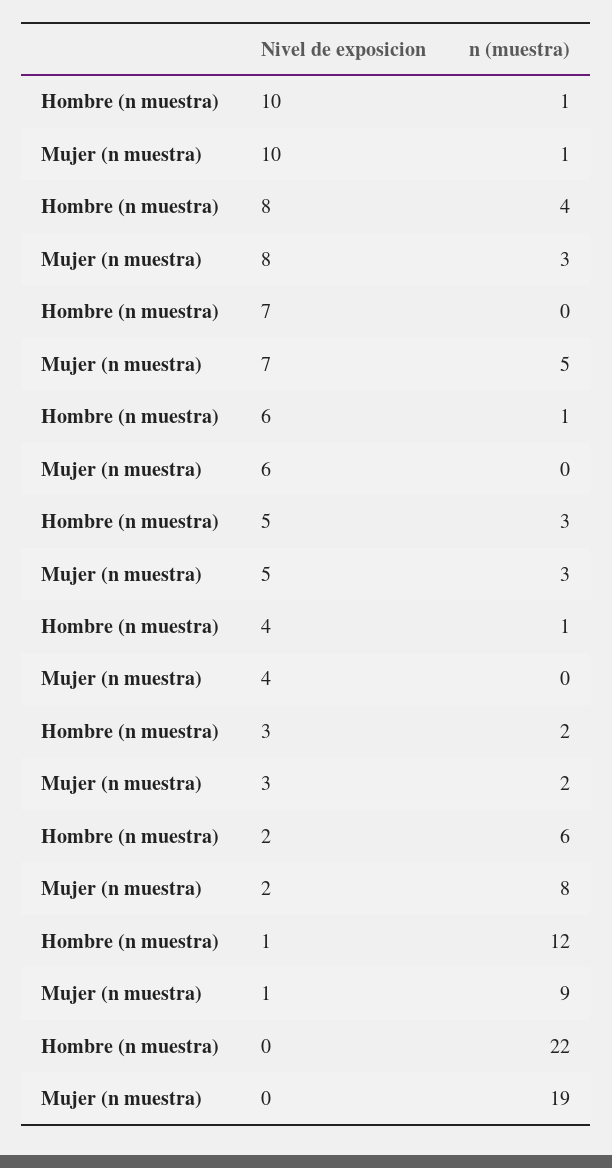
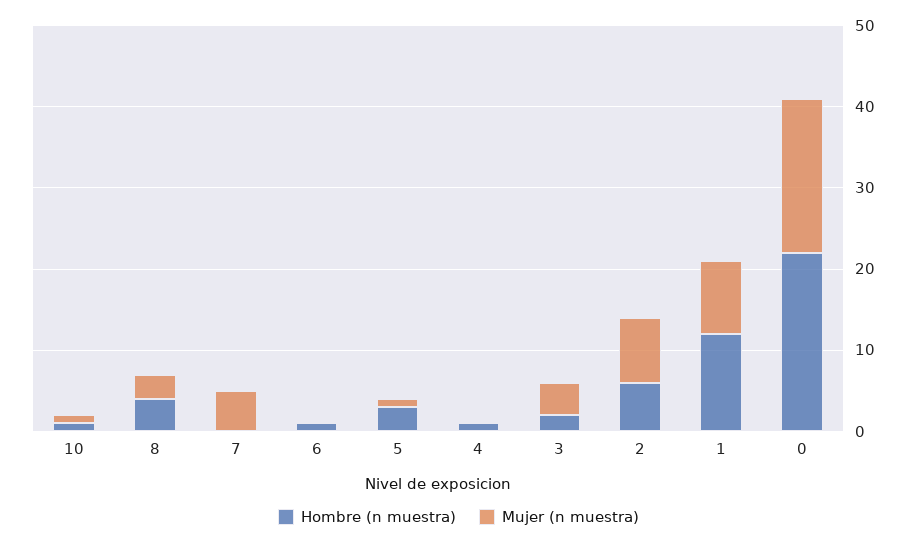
Mujer (n muestra), 5: 3 -> 1
Mujer (n muestra), 3: 2 -> 4

